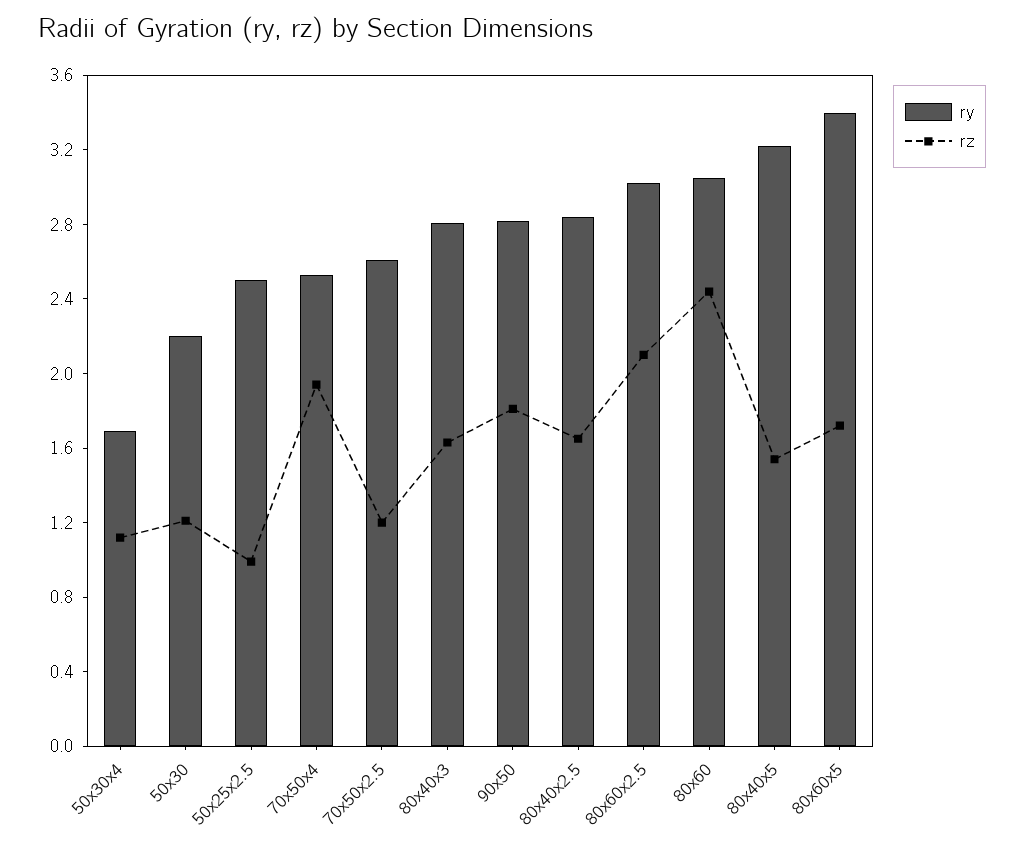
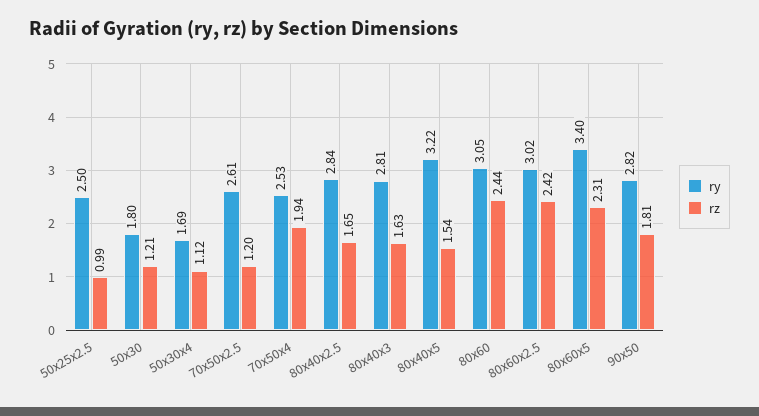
ry, 50x30: 2.2 -> 1.8
rz, 80x60x2.5: 2.1 -> 2.42
rz, 80x60x5: 1.7 -> 2.31

